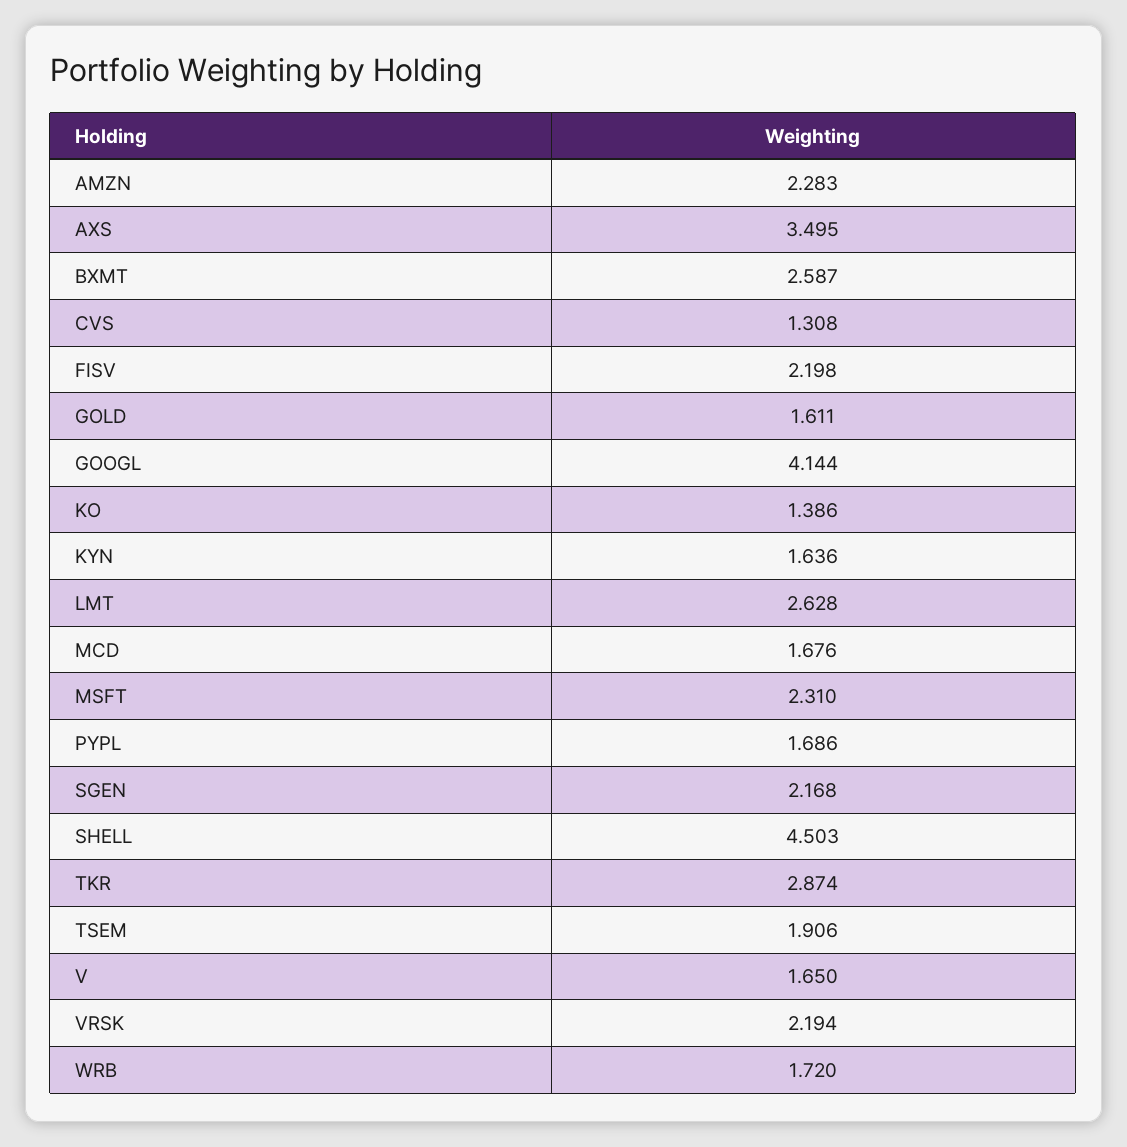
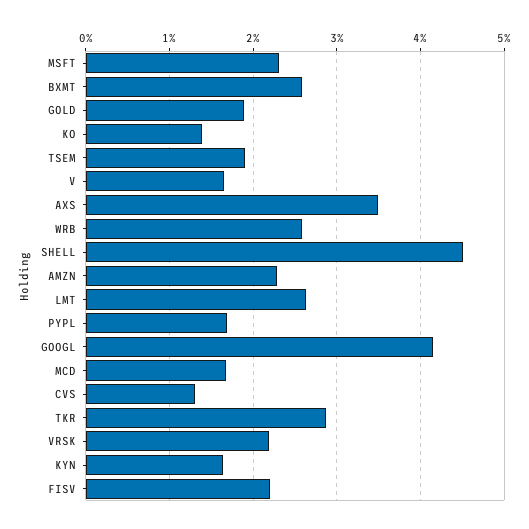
GOLD: 1.611 -> 1.9
SGEN: 2.168 -> none
WRB: 1.72 -> 2.6

